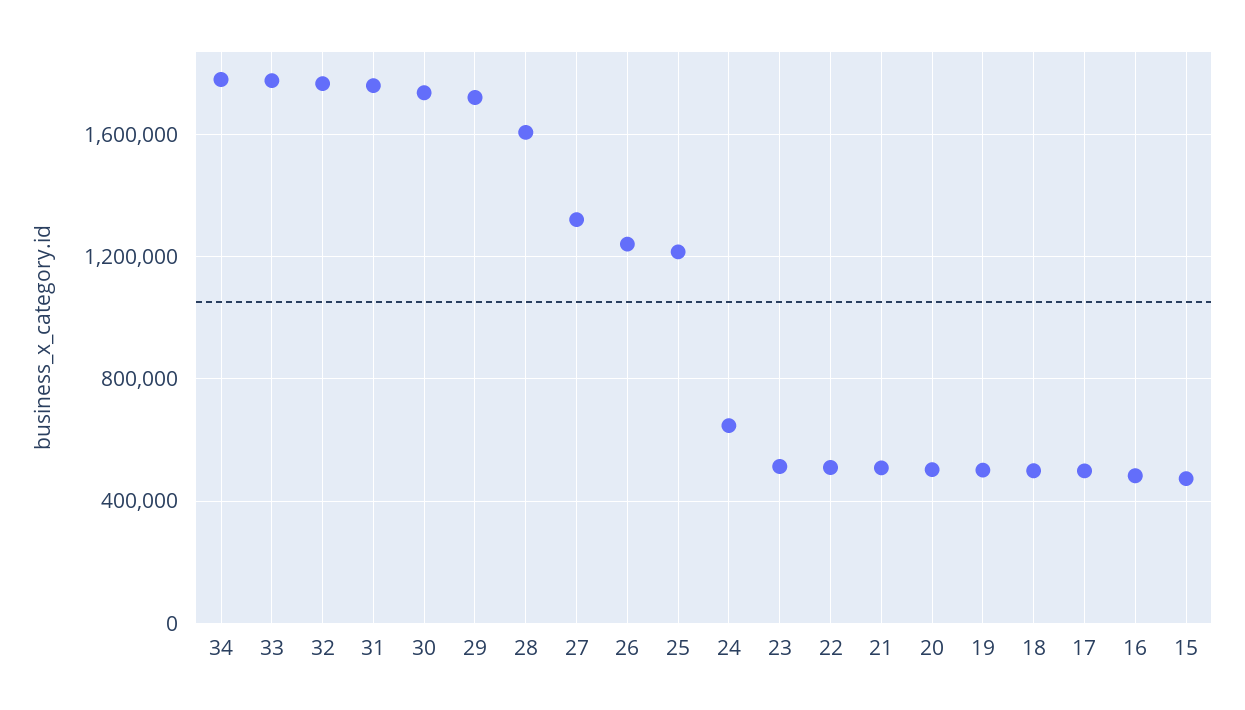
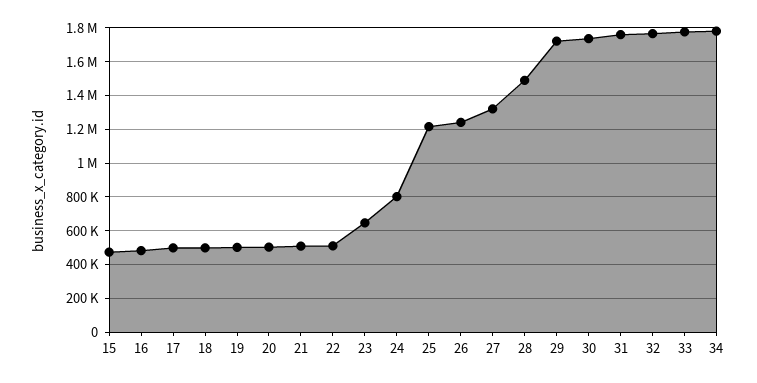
28: 1600000 -> 1500000
24: 650000 -> 800000
23: 500000 -> 650000

